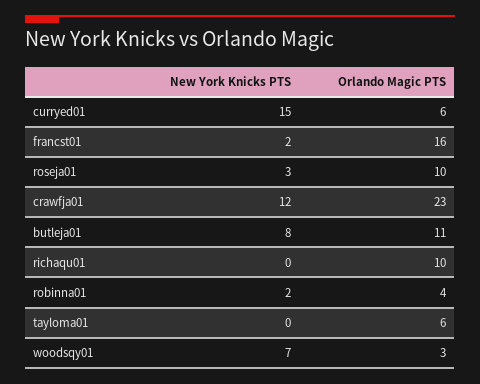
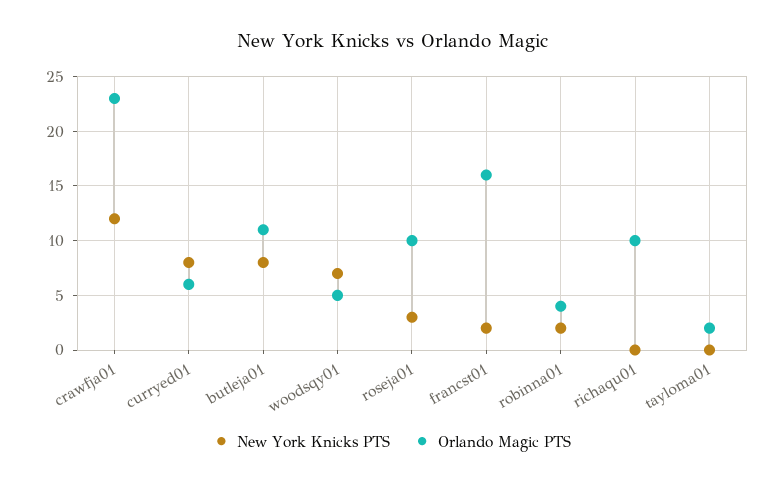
New York Knicks PTS, curryed01: 15 -> 8
Orlando Magic PTS, tayloma01: 6 -> 2
Orlando Magic PTS, woodsqy01: 3 -> 5

